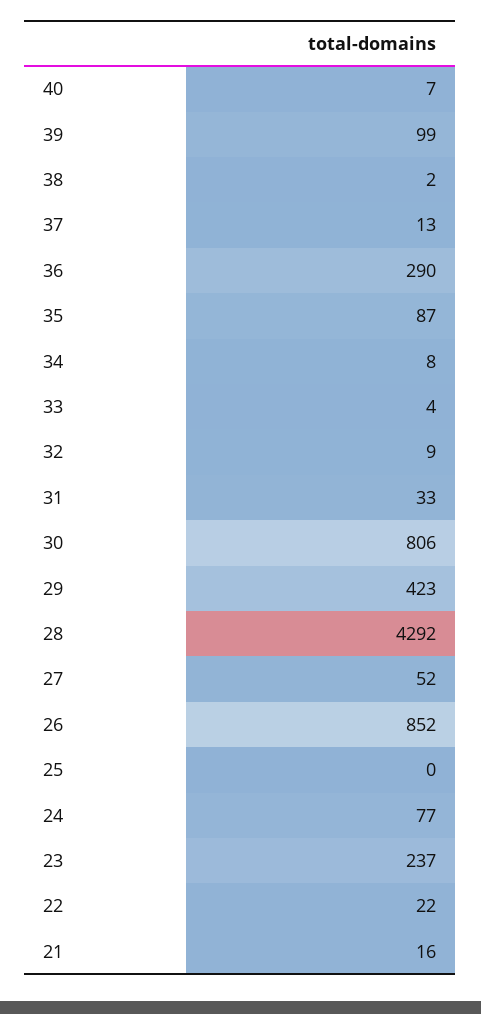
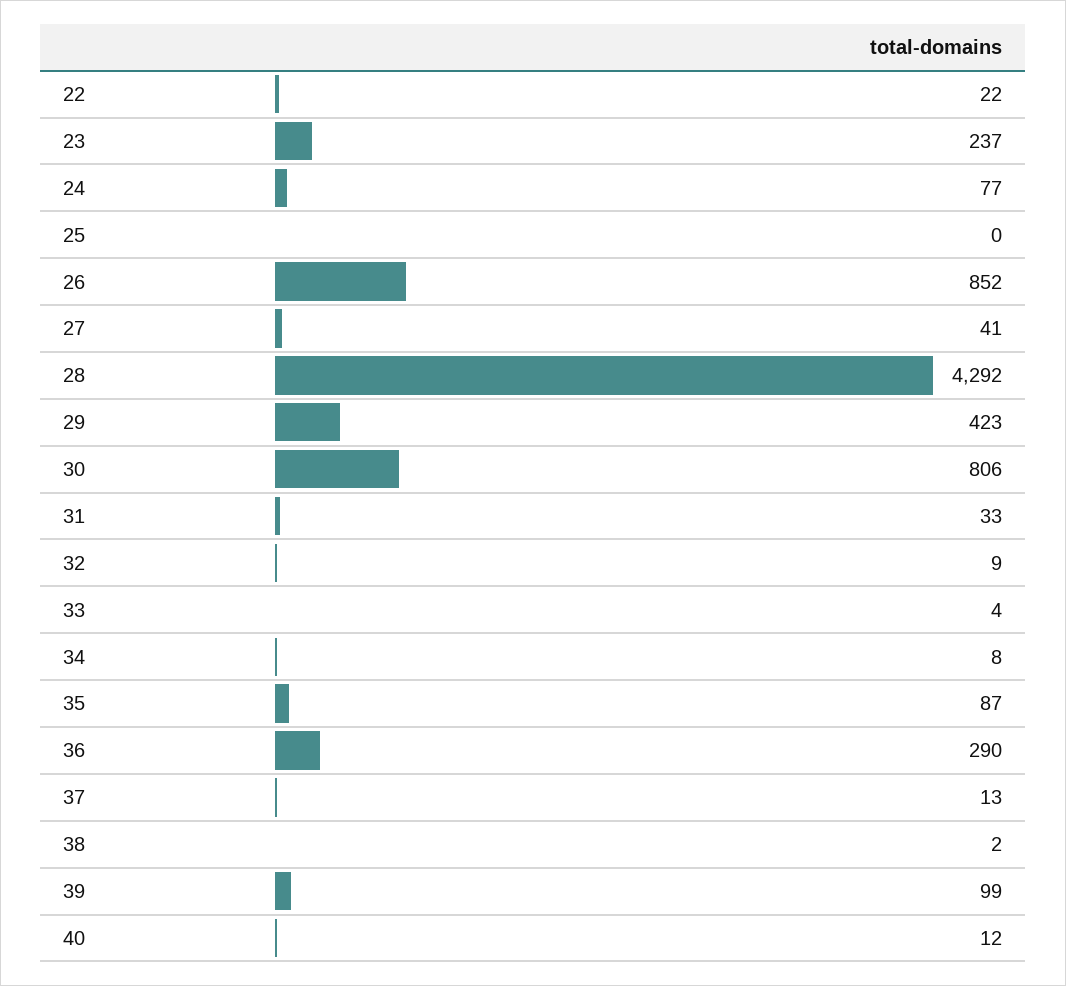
40: 7 -> 12
27: 52 -> 41
21: 16 -> none

